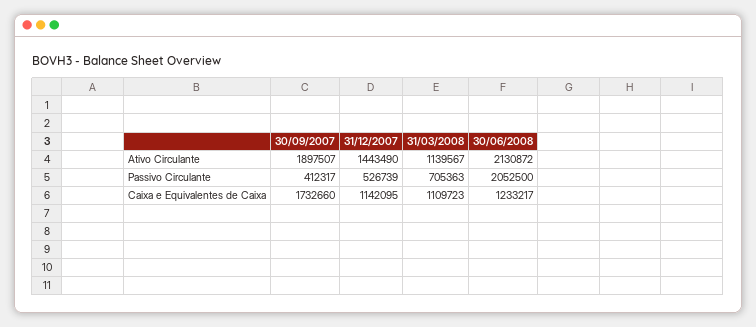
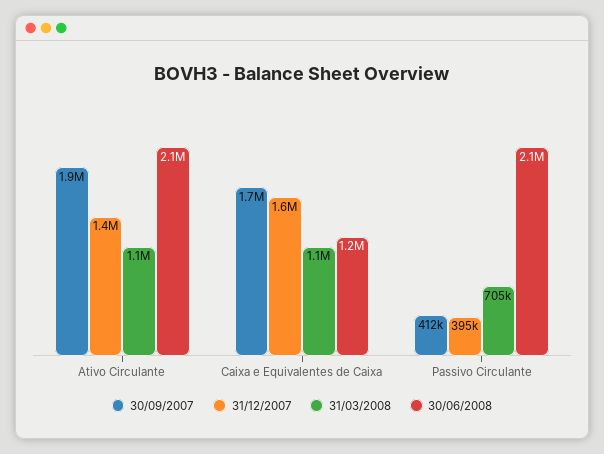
31/12/2007, Passivo Circulante: 526739 -> 395000
31/12/2007, Caixa e Equivalentes de Caixa: 1142095 -> 1600000

